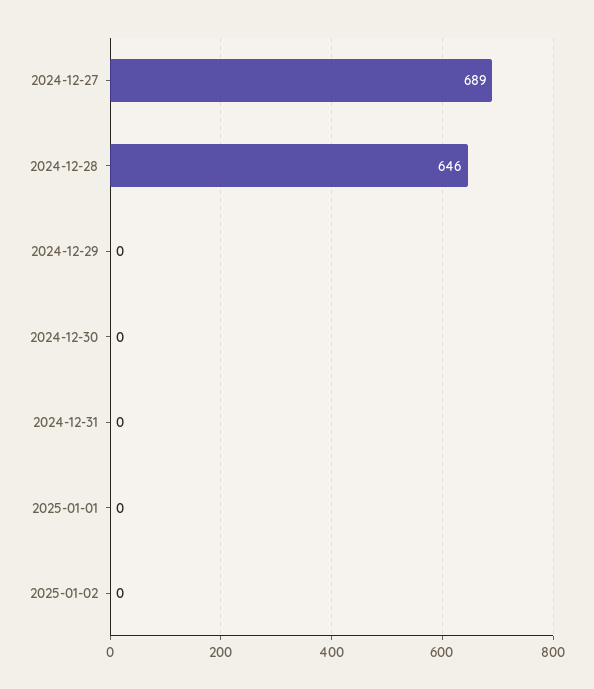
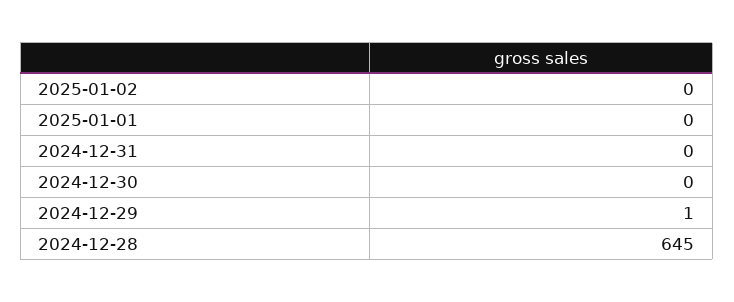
2024-12-27: 689 -> none
2024-12-28: 646 -> 645
2024-12-29: 0 -> 1

